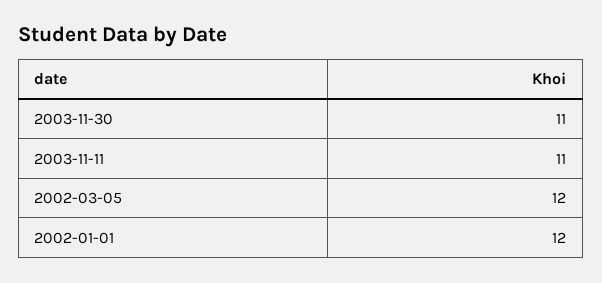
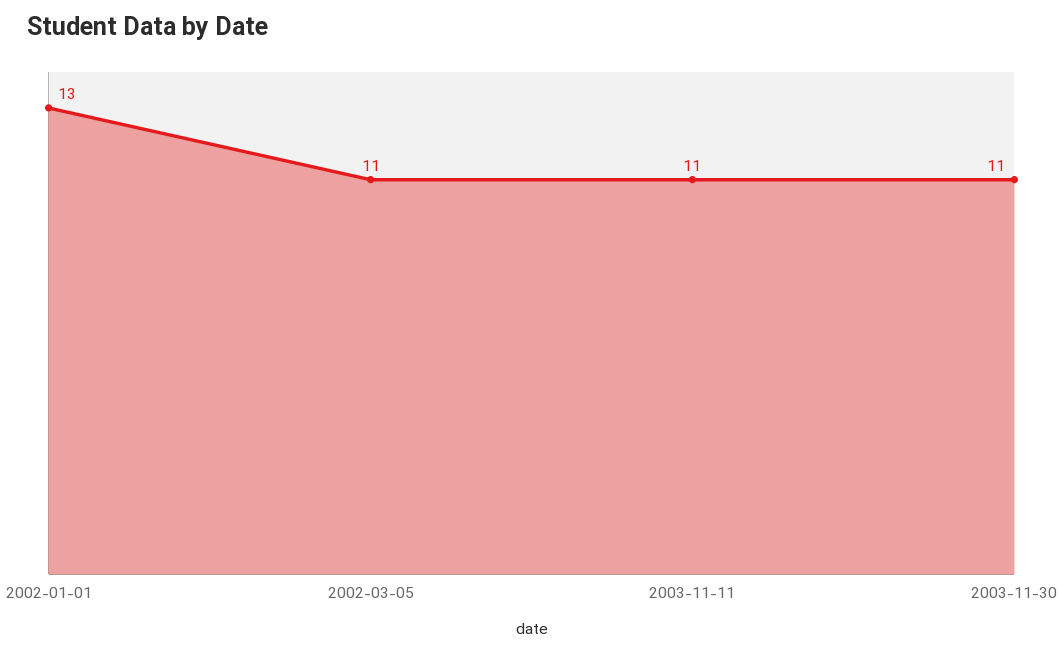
2002-03-05: 12 -> 11
2002-01-01: 12 -> 13

